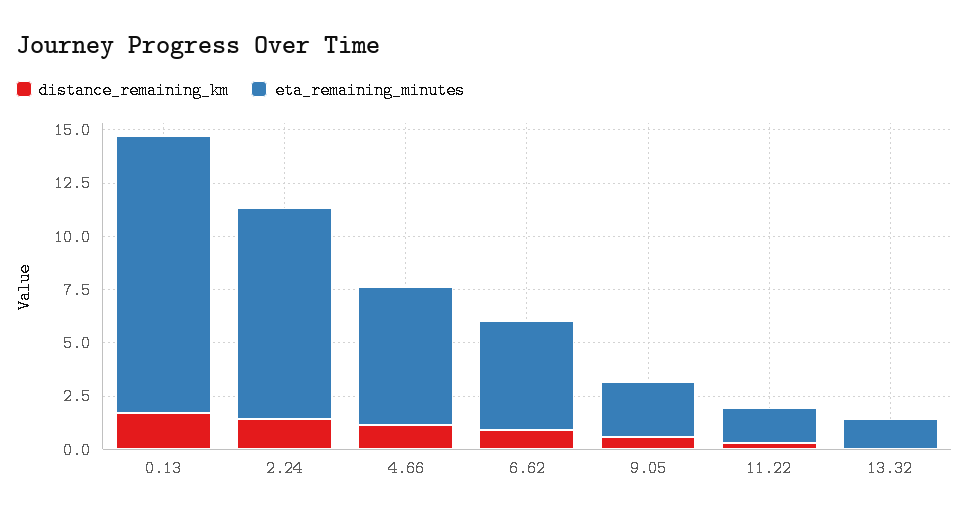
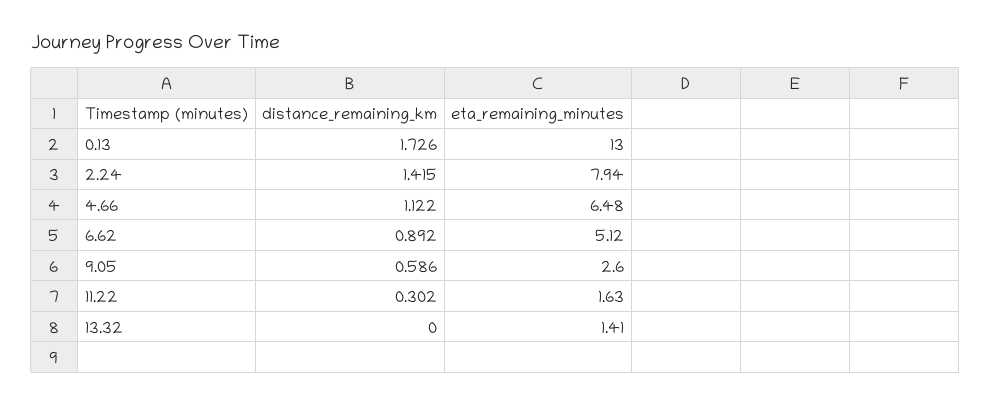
eta_remaining_minutes, 2.24: 10 -> 7.94

